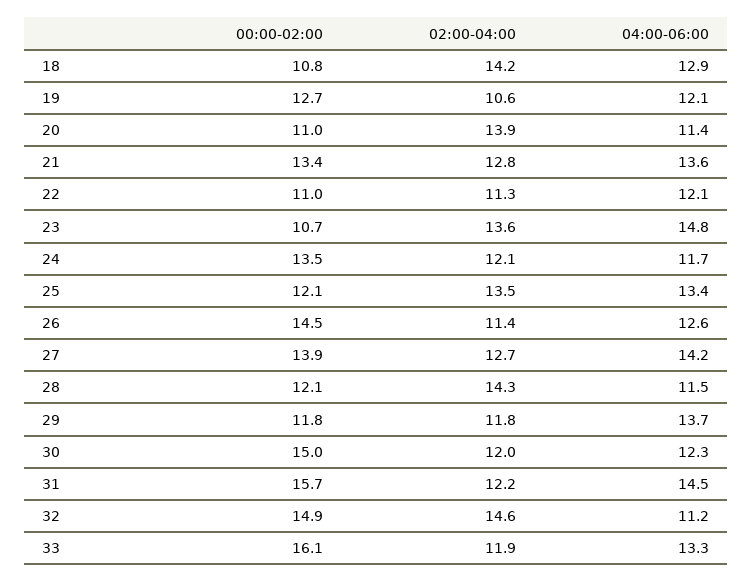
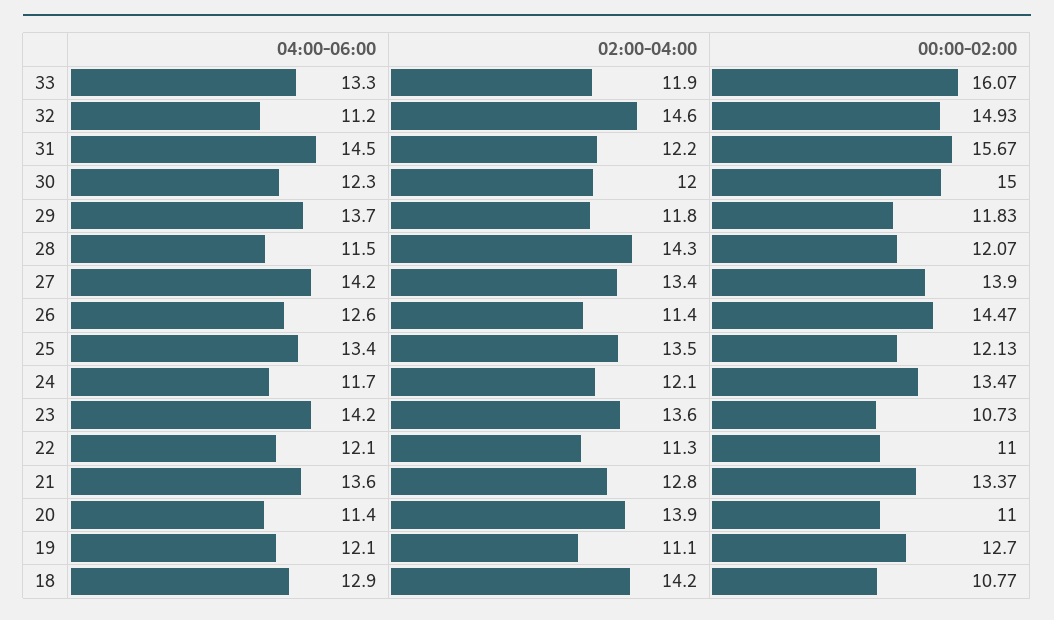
02:00-04:00, 19: 10.6 -> 11.1
04:00-06:00, 23: 14.8 -> 14.2
02:00-04:00, 27: 12.7 -> 13.4

